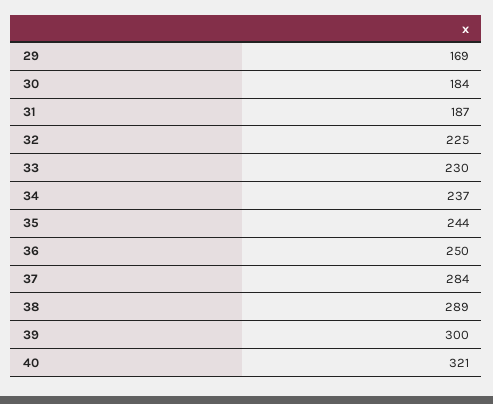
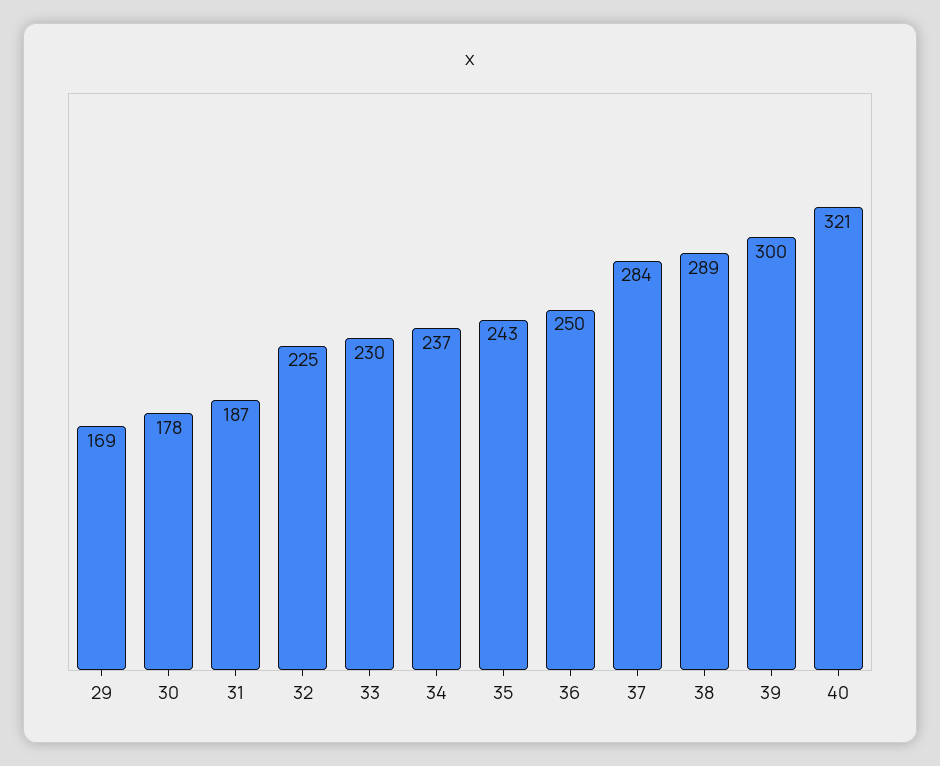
30: 184 -> 178
35: 244 -> 243

